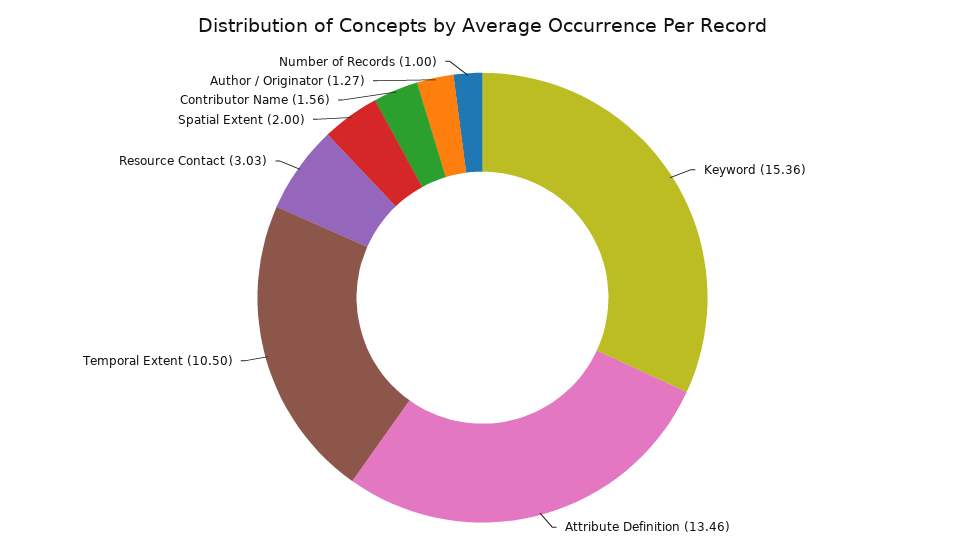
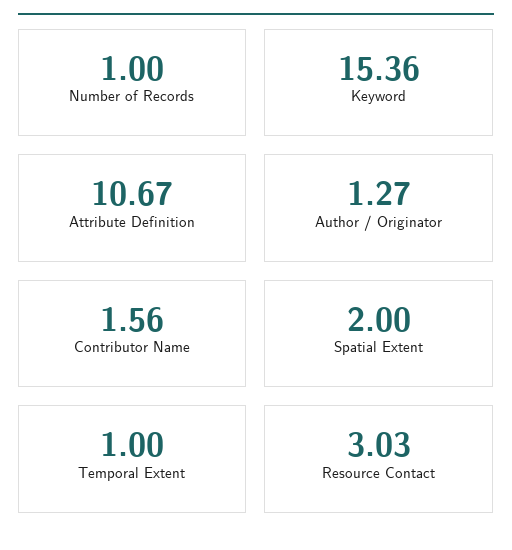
Attribute Definition: 13.46 -> 10.67
Temporal Extent: 10.5 -> 1

